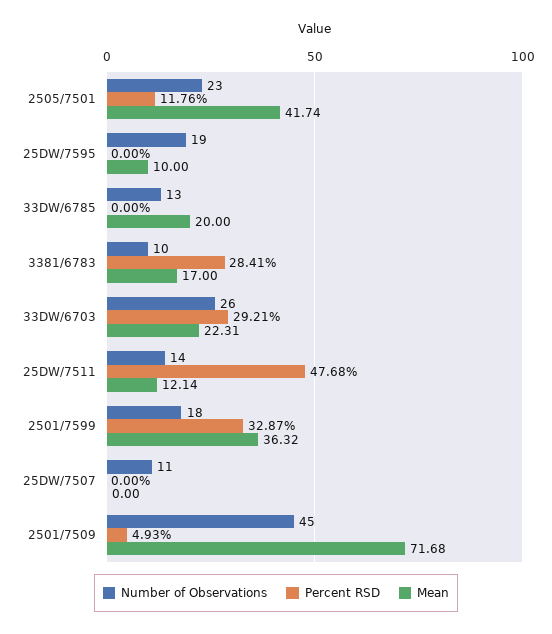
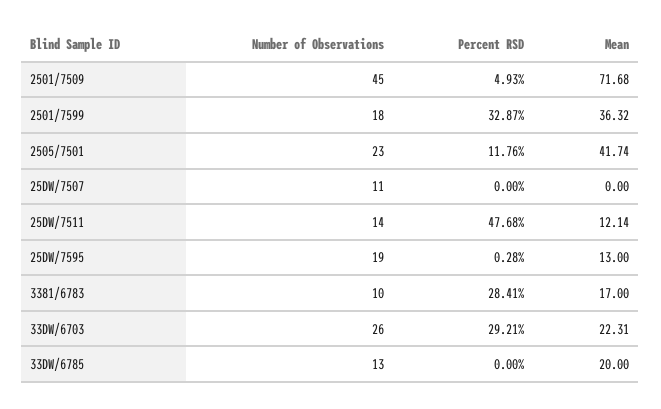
Percent RSD, 25DW/7595: 0 -> 0.28
Mean, 25DW/7595: 10 -> 13

